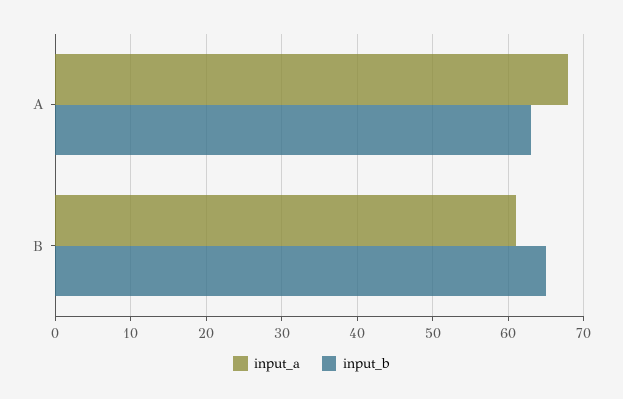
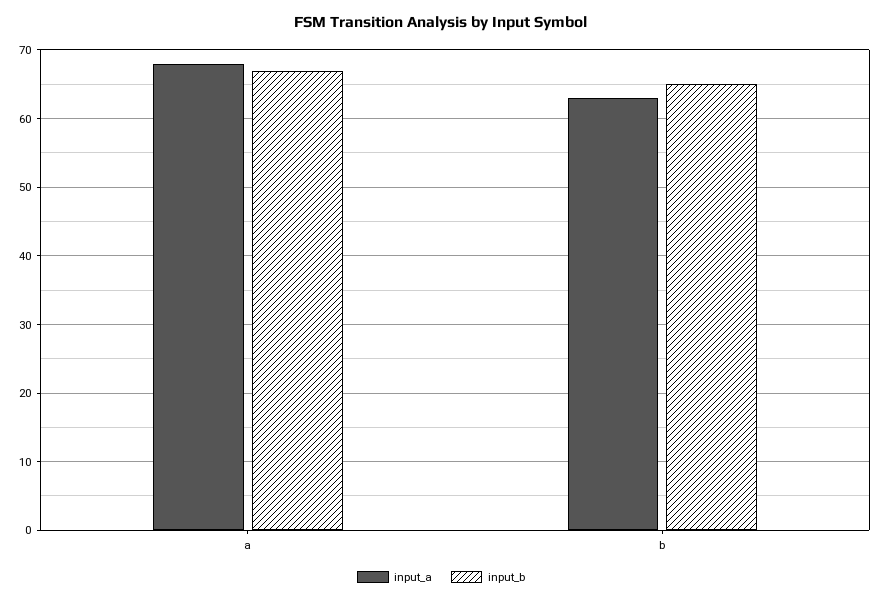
input_b, A: 63 -> 67
input_a, B: 61 -> 63

